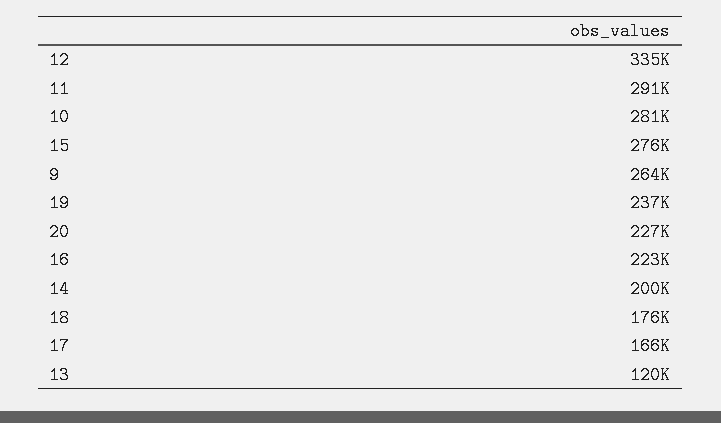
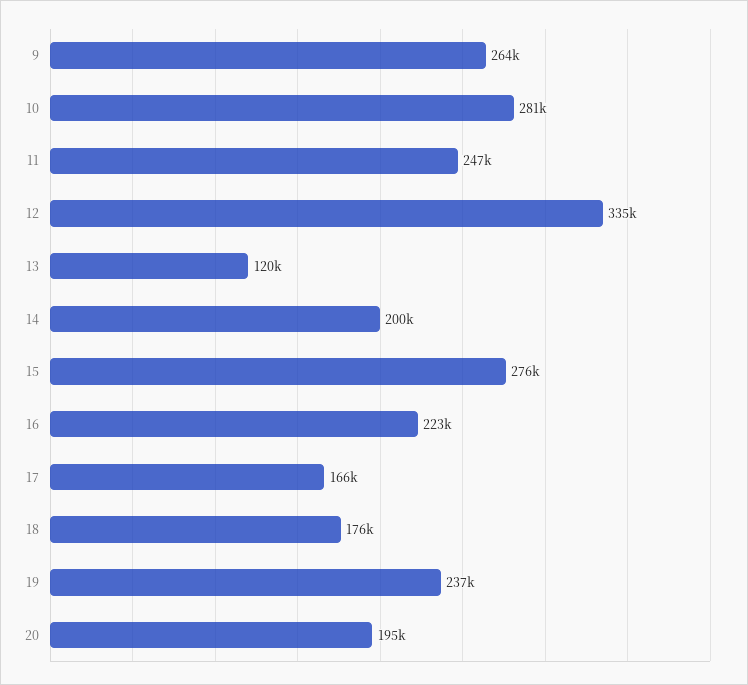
11: 291000 -> 247000
20: 227000 -> 195000

